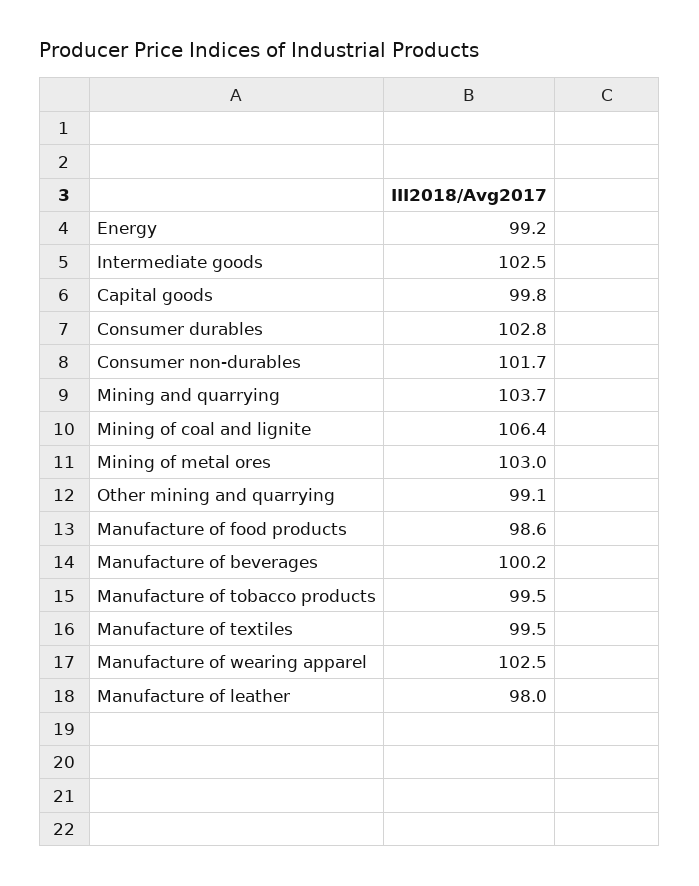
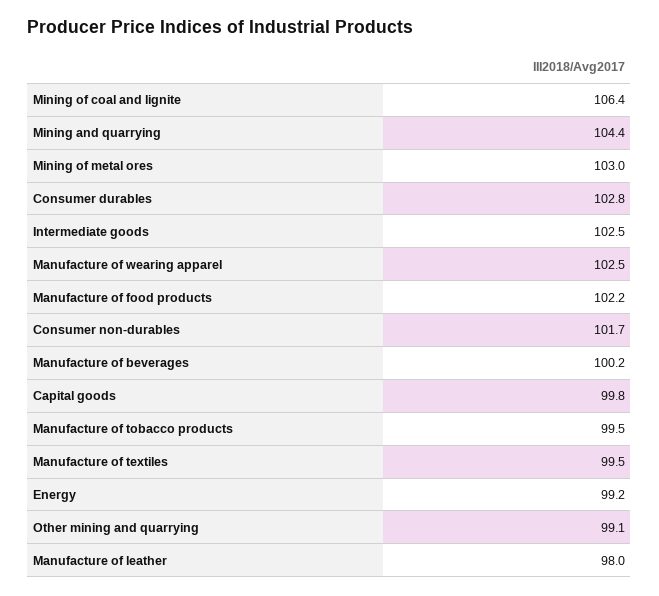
Mining and quarrying: 103.7 -> 104.4
Manufacture of food products: 98.6 -> 102.2

